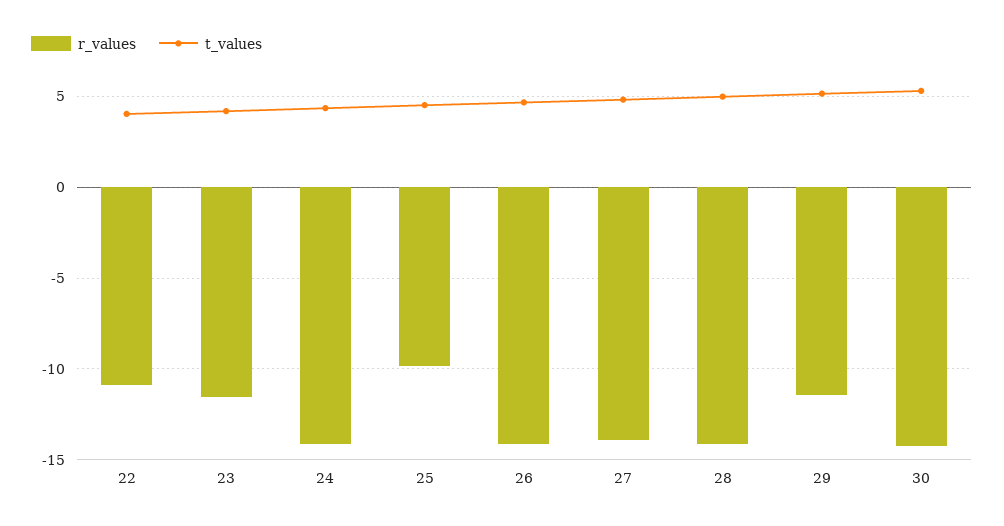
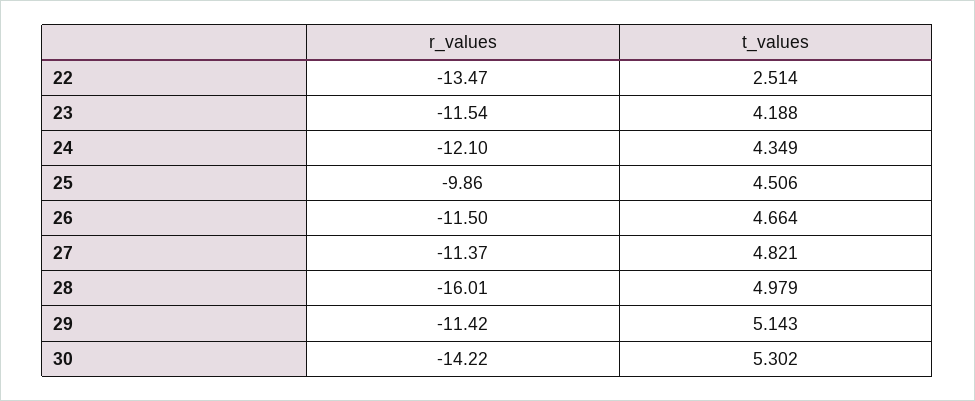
r_values, 22: -11 -> -13.47
t_values, 22: 4 -> 2.514
r_values, 24: -14 -> -12.1
r_values, 26: -14 -> -11.5
r_values, 27: -14 -> -11.37
r_values, 28: -14 -> -16.01

